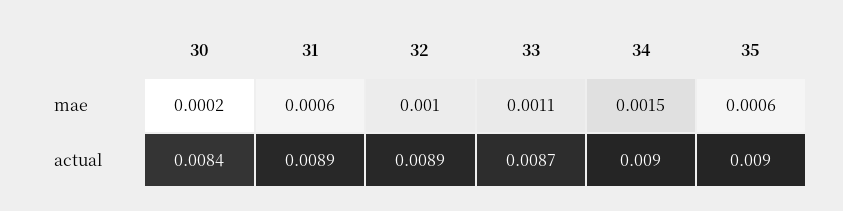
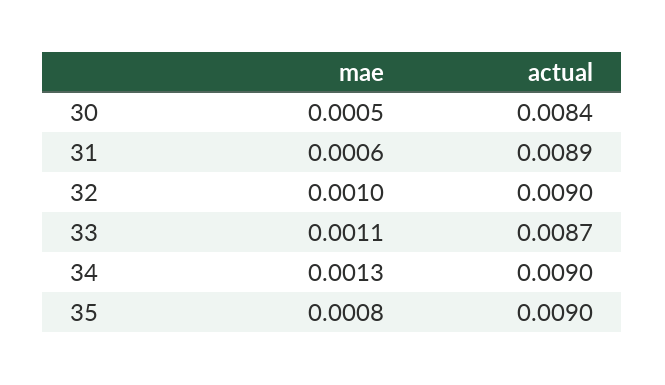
30, mae: 0.0002 -> 0.0005
34, mae: 0.0015 -> 0.0013
35, mae: 0.0006 -> 0.0008
32, actual: 0.0089 -> 0.009

